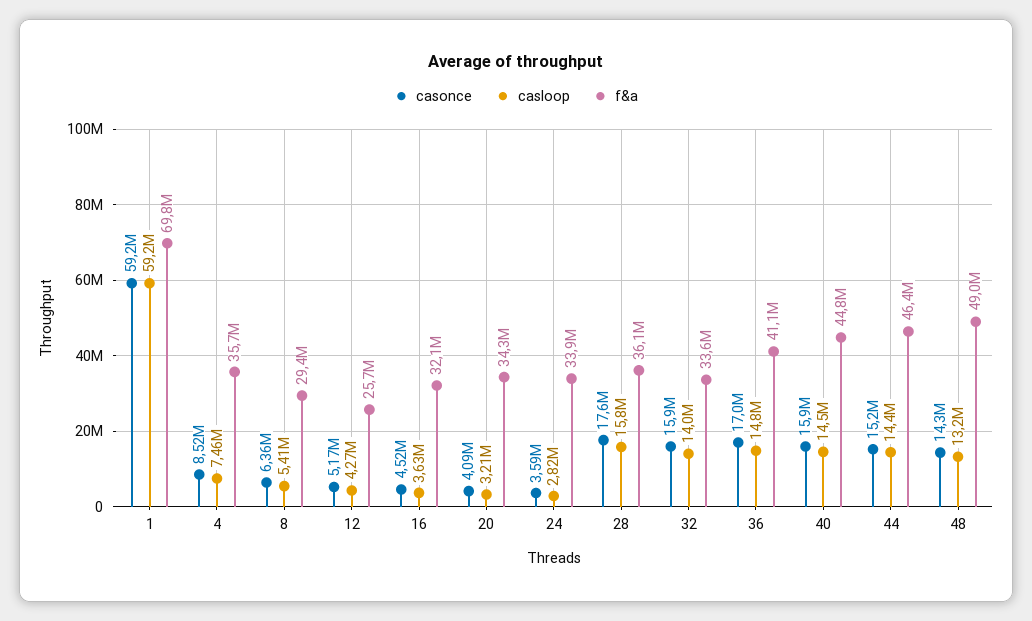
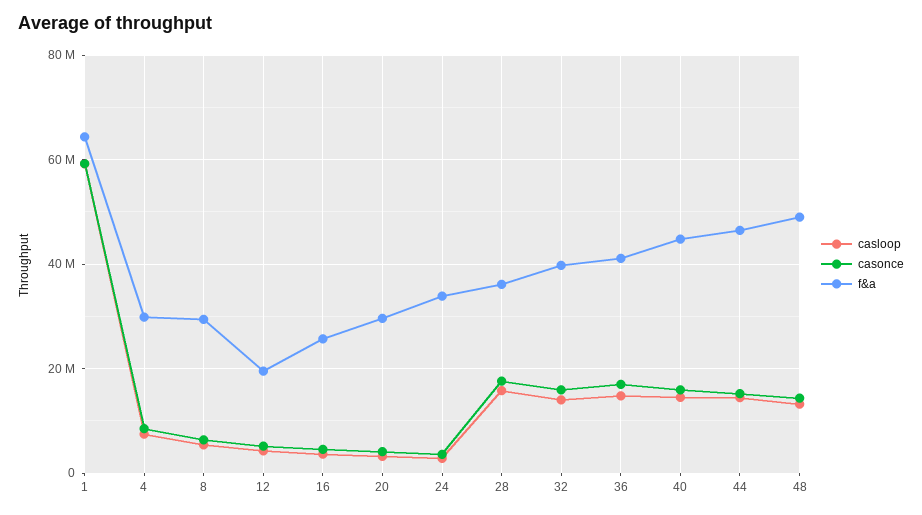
f&a, 1: 69800000 -> 64000000
f&a, 4: 35700000 -> 30000000
f&a, 12: 25700000 -> 20000000
f&a, 16: 32100000 -> 26000000
f&a, 20: 34300000 -> 30000000
f&a, 32: 33600000 -> 40000000

